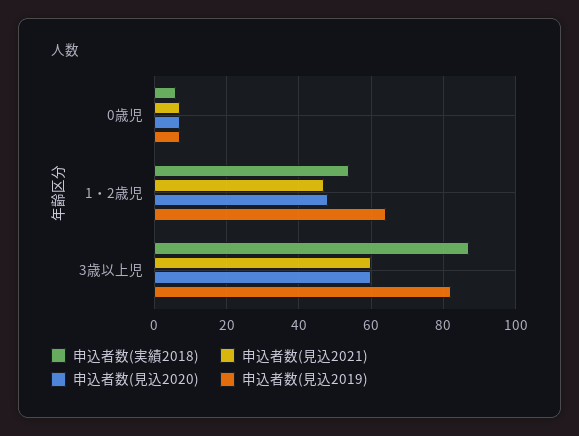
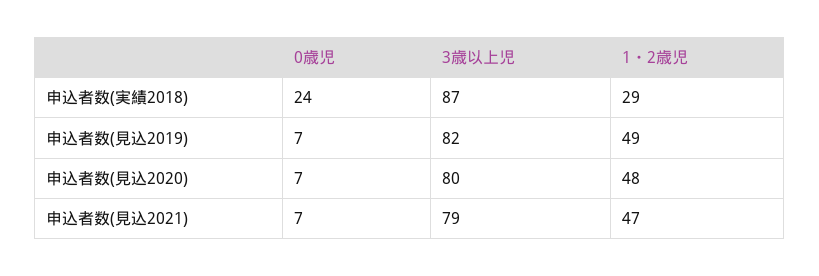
申込者数(実績2018), 0歳児: 5 -> 24
申込者数(実績2018), 1・2歳児: 55 -> 29
申込者数(見込2019), 1・2歳児: 65 -> 49
申込者数(見込2021), 3歳以上児: 60 -> 79
申込者数(見込2020), 3歳以上児: 60 -> 80

